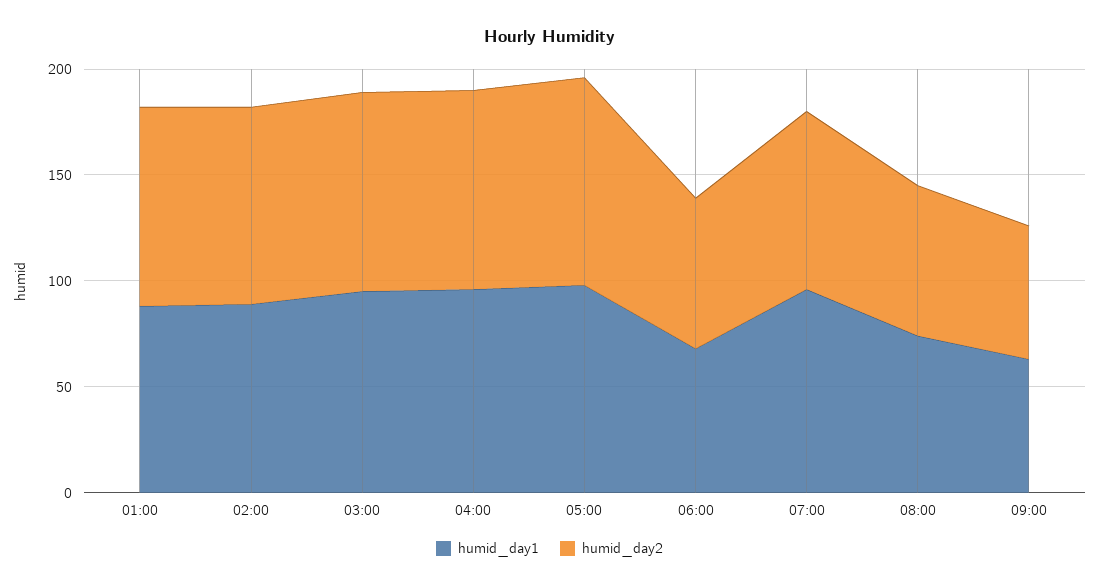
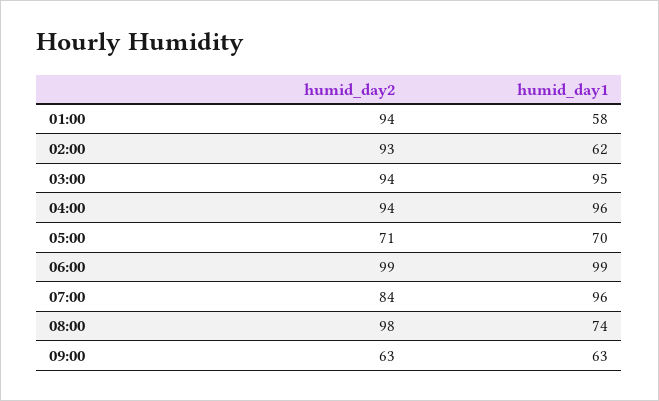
humid_day1, 01:00: 90 -> 58
humid_day1, 02:00: 90 -> 62
humid_day1, 05:00: 100 -> 70
humid_day2, 05:00: 100 -> 71
humid_day1, 06:00: 70 -> 99
humid_day2, 06:00: 70 -> 99
humid_day2, 08:00: 70 -> 98

